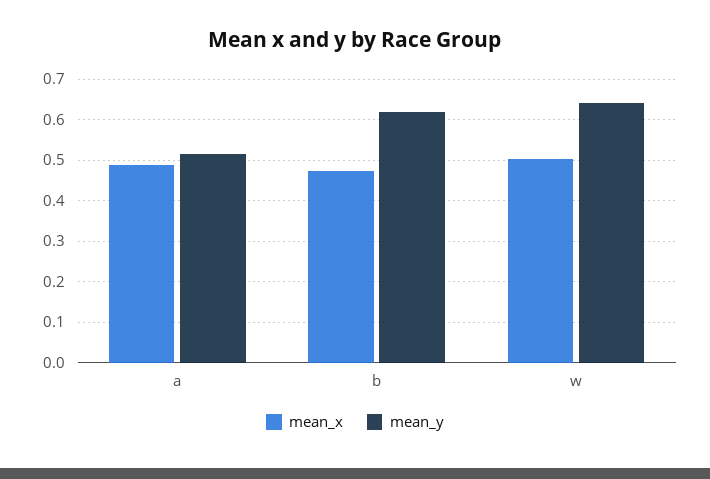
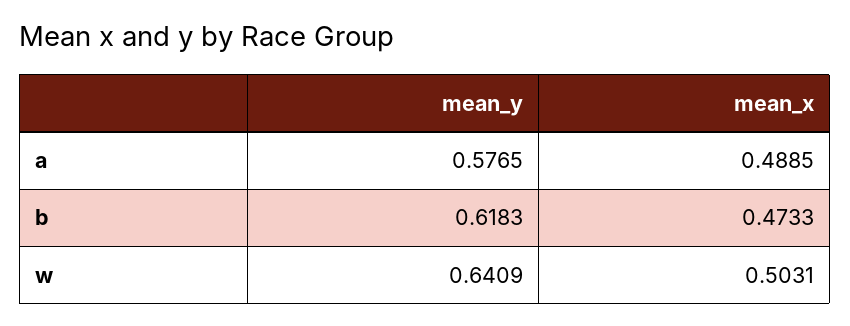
mean_y, a: 0.52 -> 0.5765

